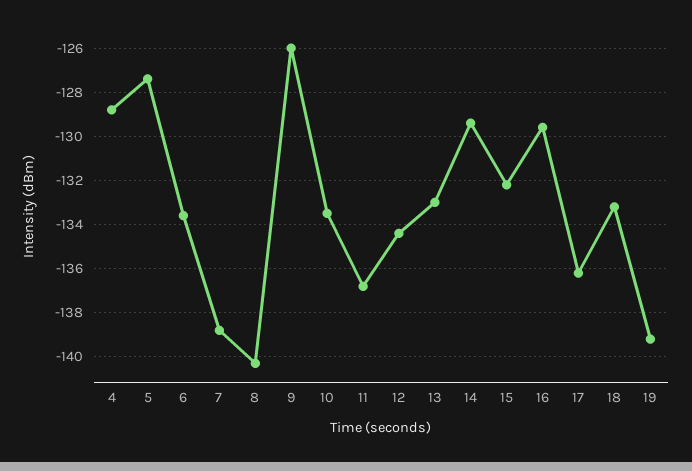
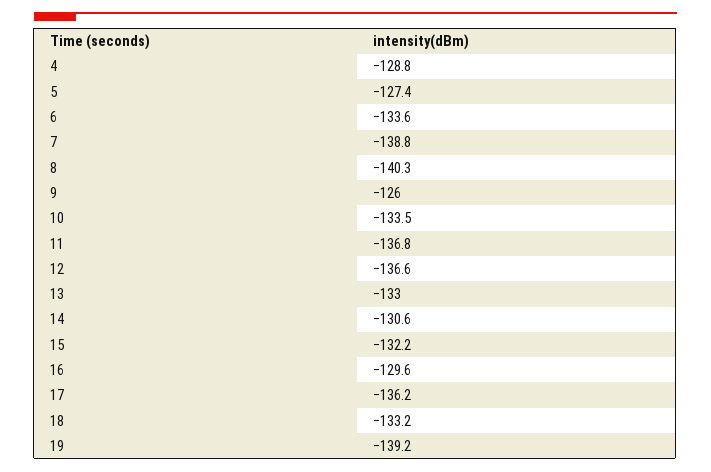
12: -134.5 -> -136.6
14: -129.5 -> -130.6

